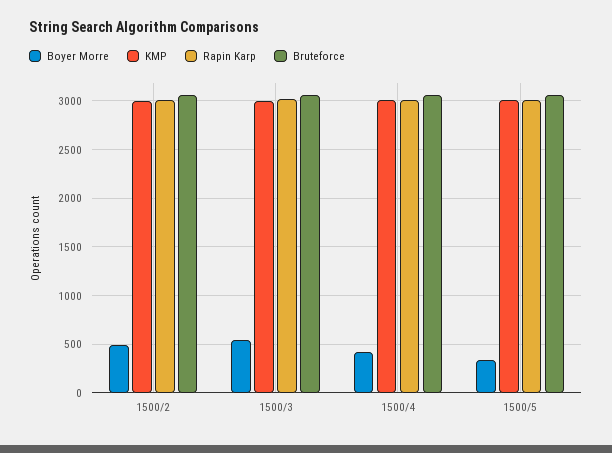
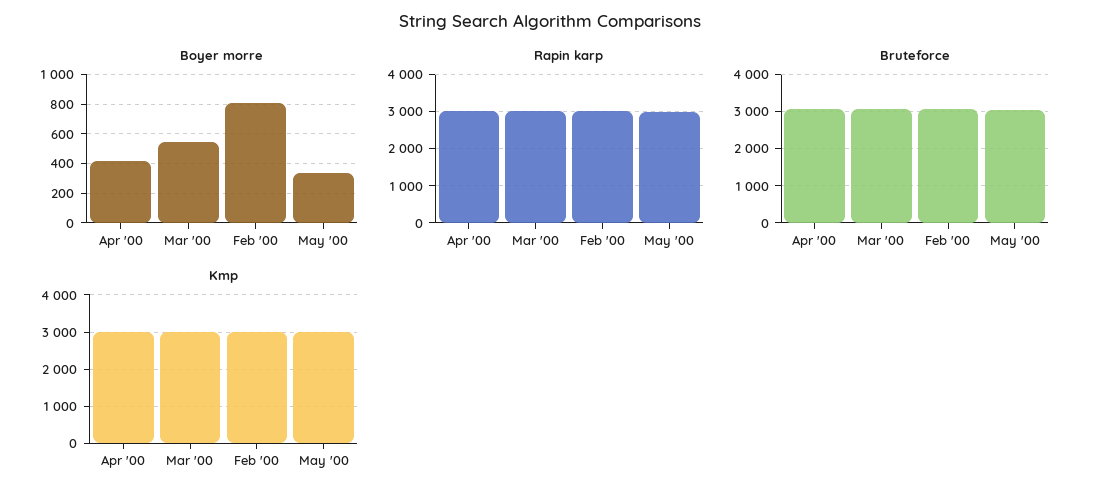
Boyer Morre, 1500/2: 500 -> 800

